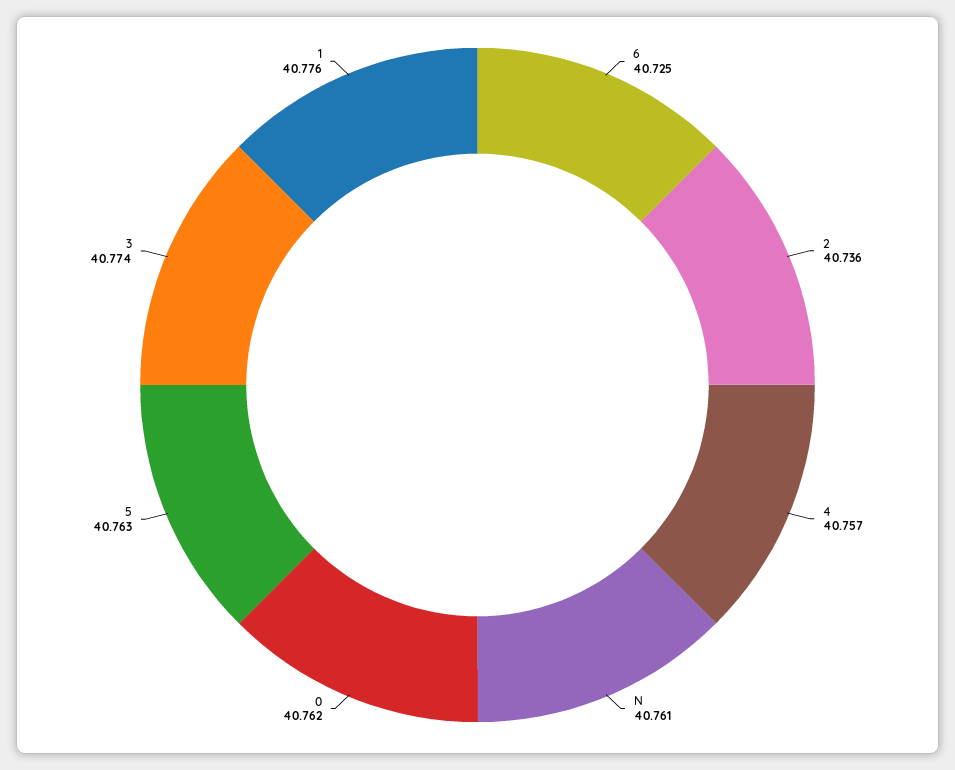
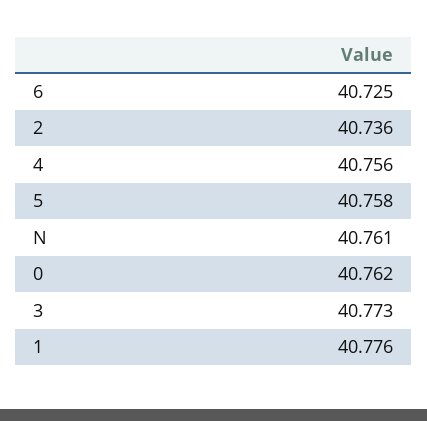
4: 40.757 -> 40.756
5: 40.763 -> 40.758
3: 40.774 -> 40.773

